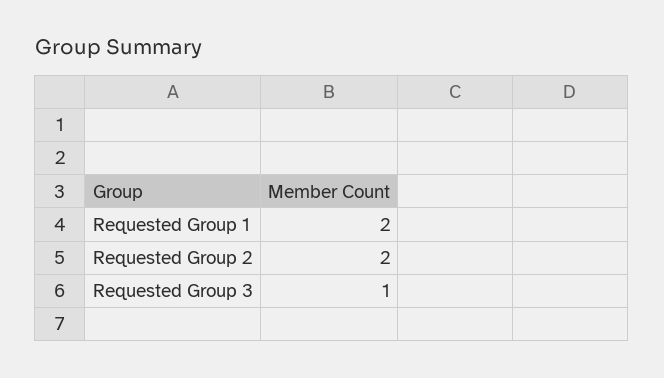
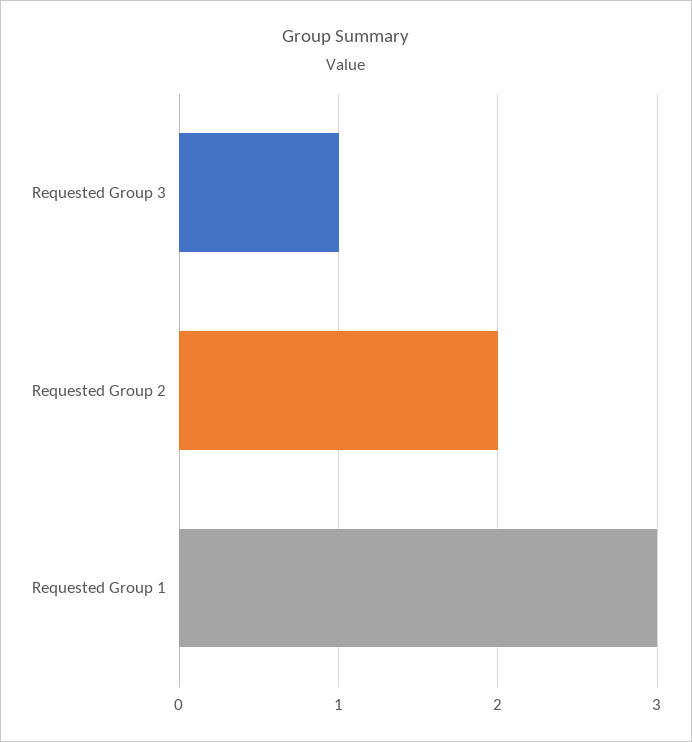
Requested Group 1: 2 -> 3

